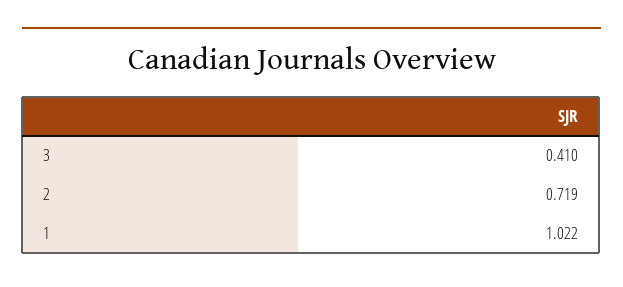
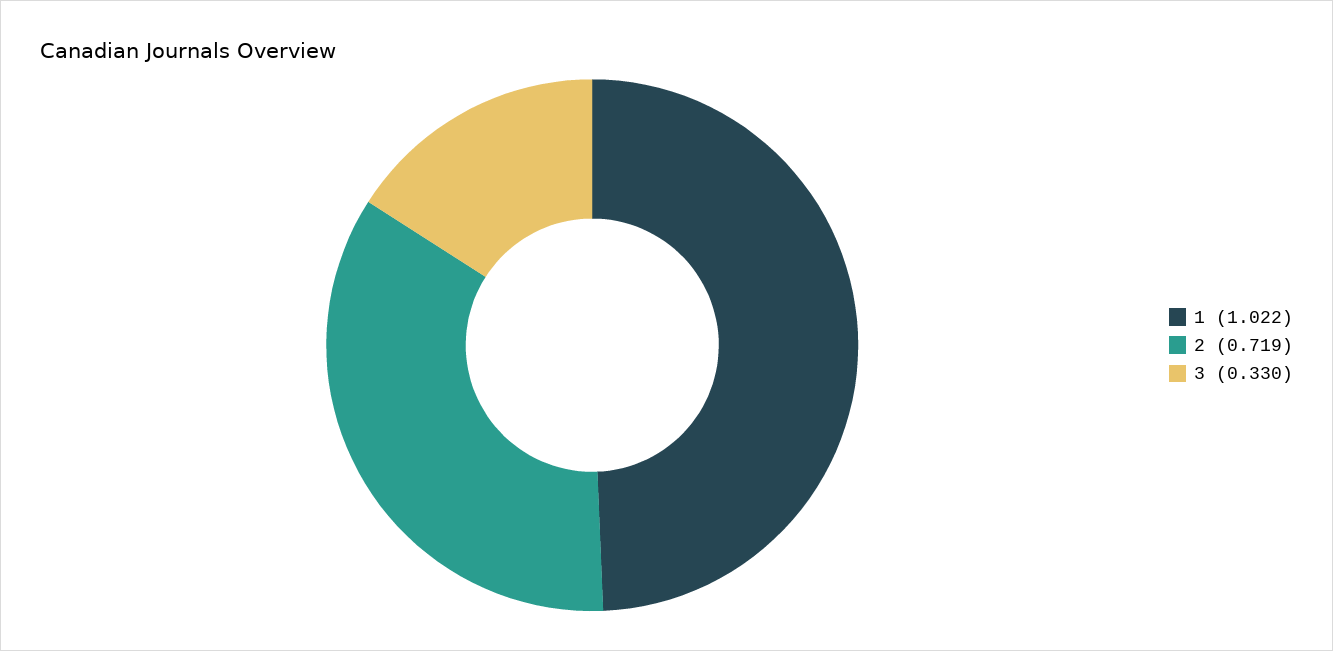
3: 0.41 -> 0.33

